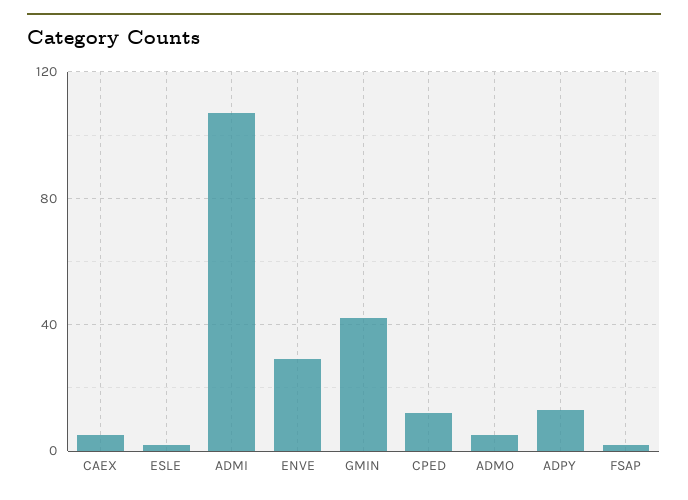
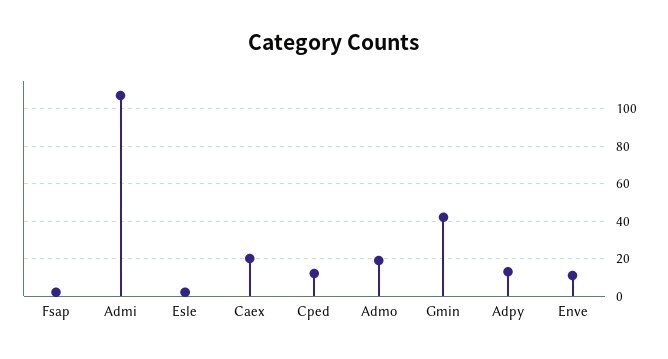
CAEX: 5 -> 20
ENVE: 30 -> 10
ADMO: 5 -> 20

